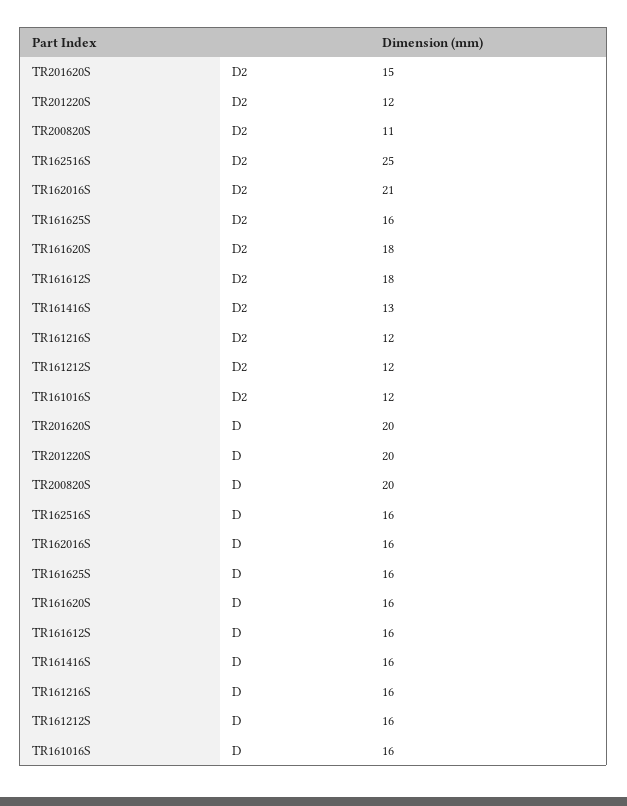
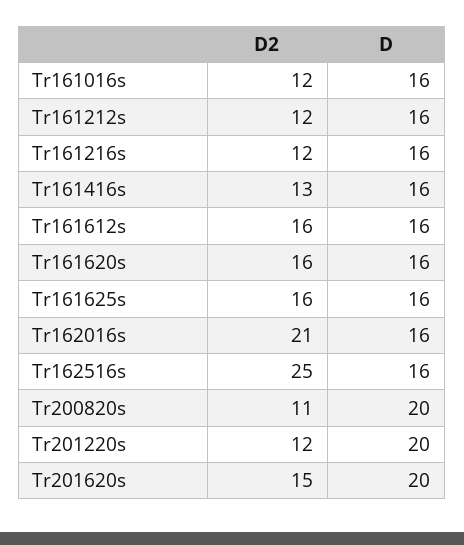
TR161620S, D2: 18 -> 16
TR161612S, D2: 18 -> 16

